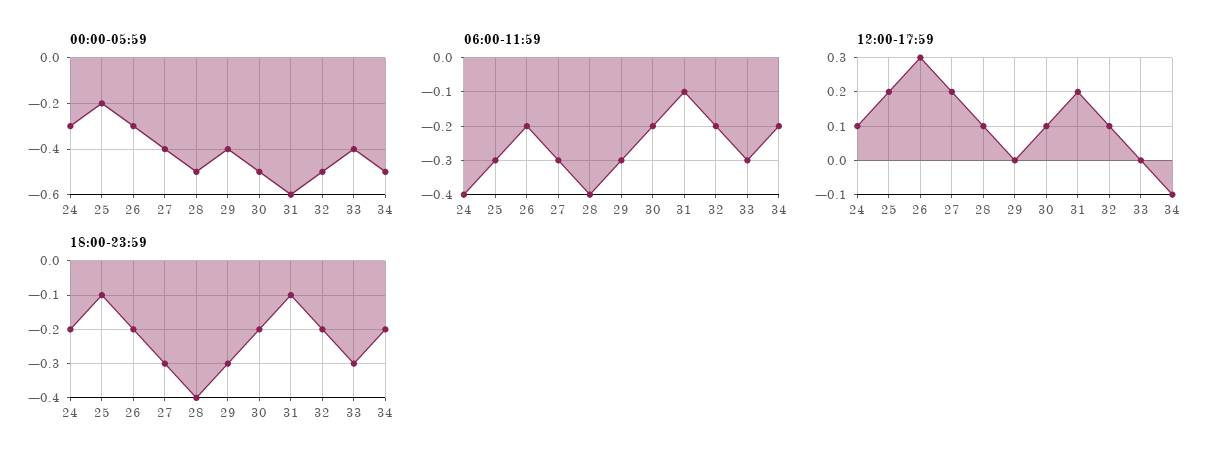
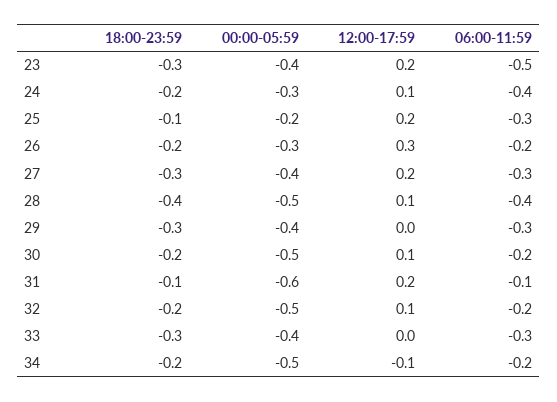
18:00-23:59, 23: none -> -0.3
00:00-05:59, 23: none -> -0.4
12:00-17:59, 23: none -> 0.2
06:00-11:59, 23: none -> -0.5

